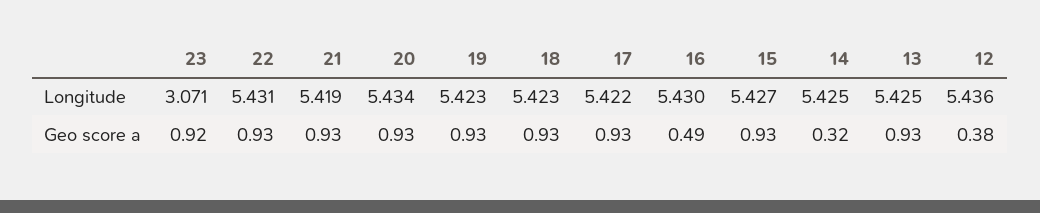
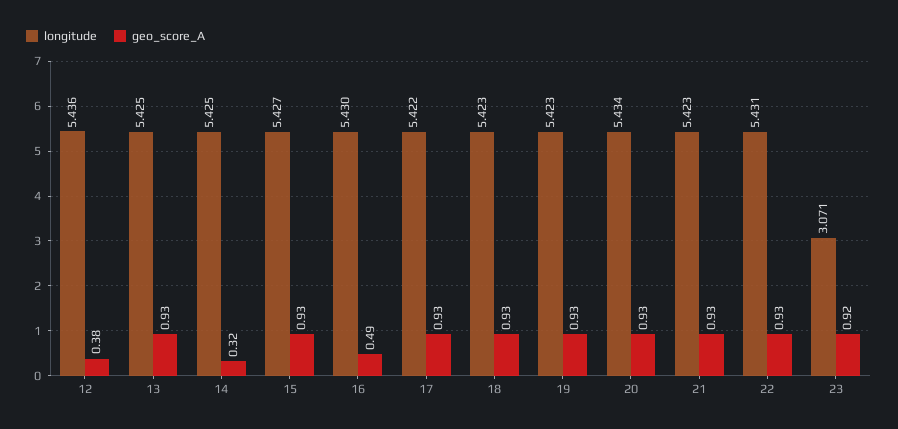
Longitude, 21: 5.419 -> 5.423

